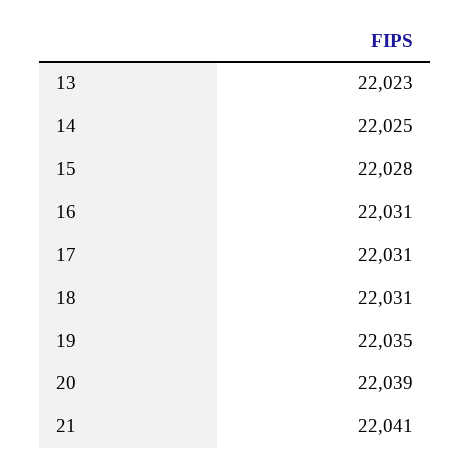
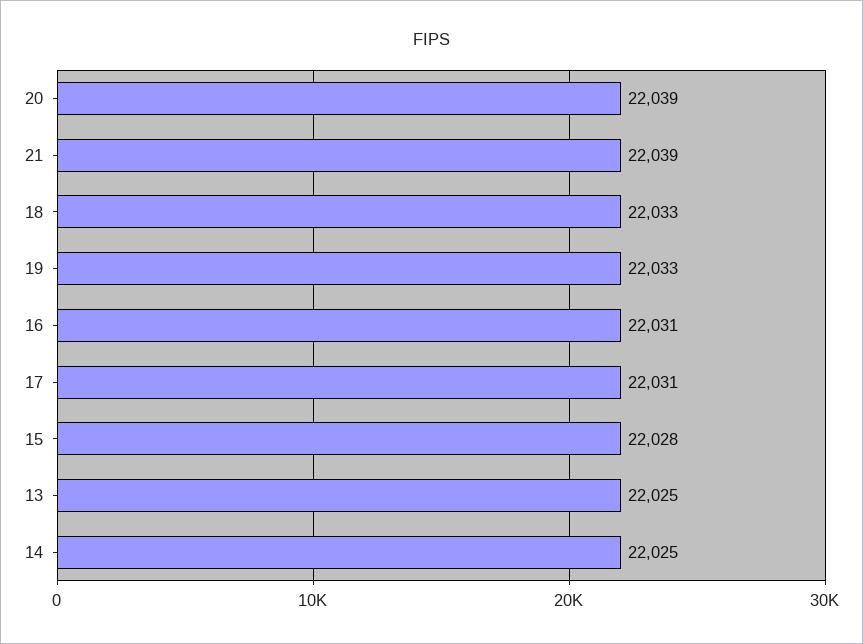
13: 22023 -> 22025
18: 22031 -> 22033
19: 22035 -> 22033
21: 22041 -> 22039

